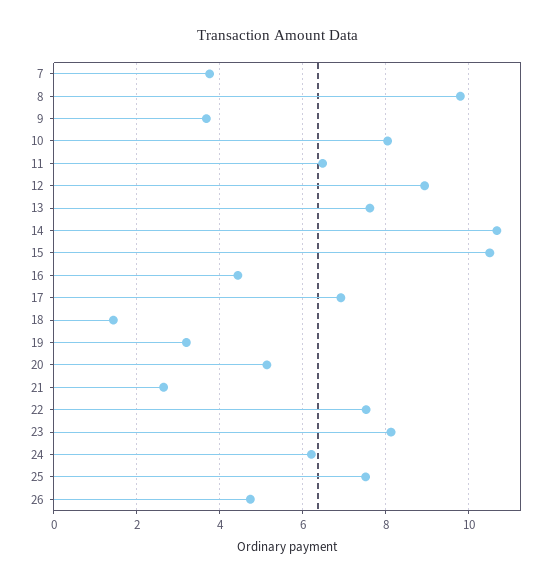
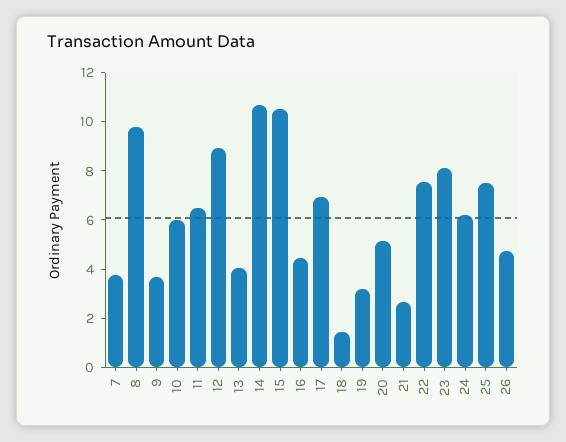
10: 8 -> 6
13: 7.6 -> 4

